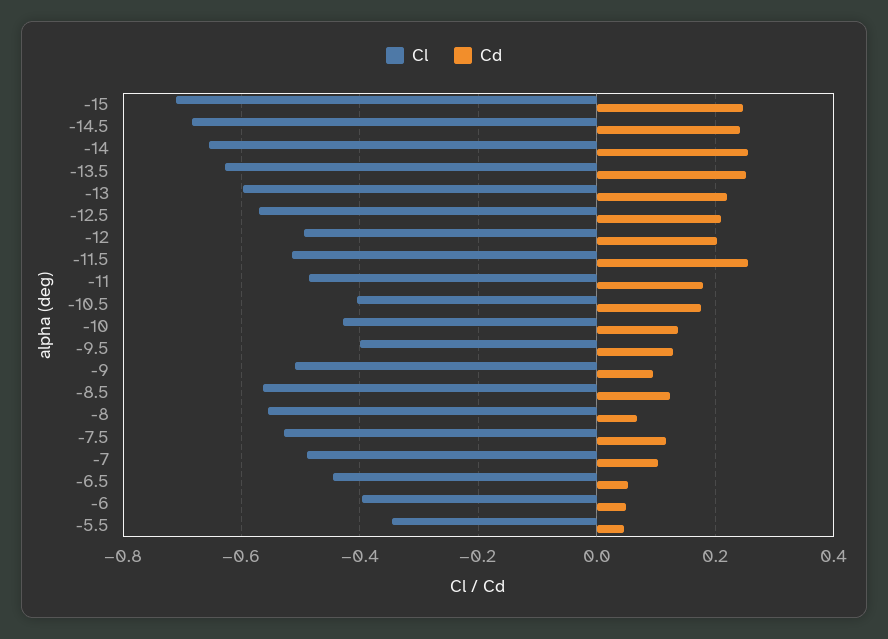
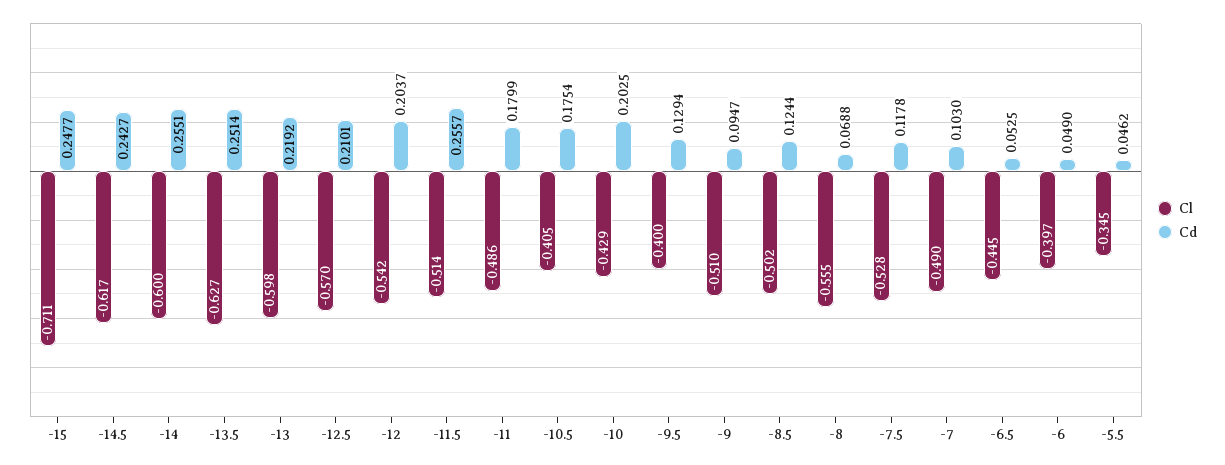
Cl, -14.5: -0.68 -> -0.617
Cl, -14: -0.66 -> -0.6
Cl, -12: -0.5 -> -0.542
Cd, -10: 0.14 -> 0.2025
Cl, -8.5: -0.56 -> -0.502

